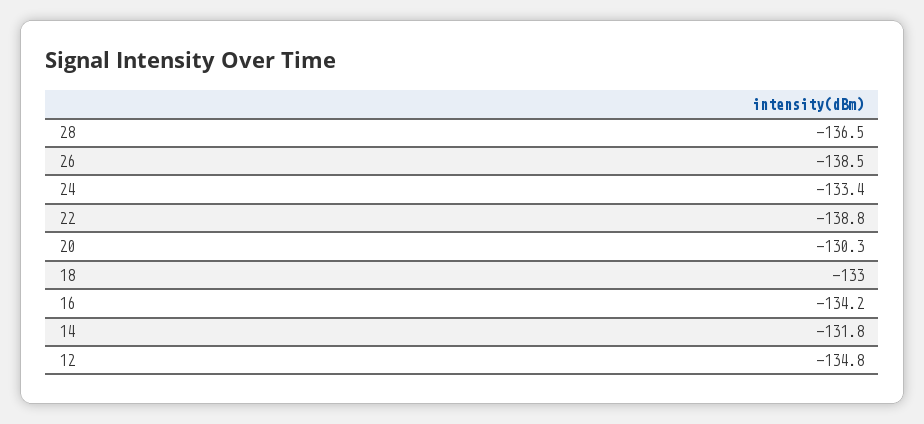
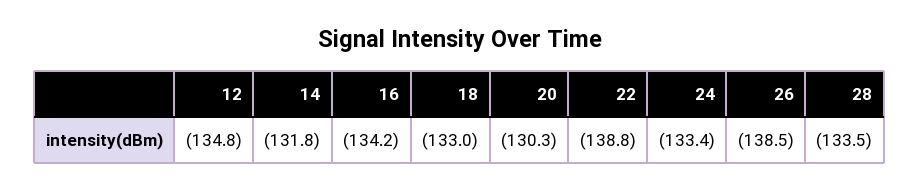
28: -136.5 -> -133.5

